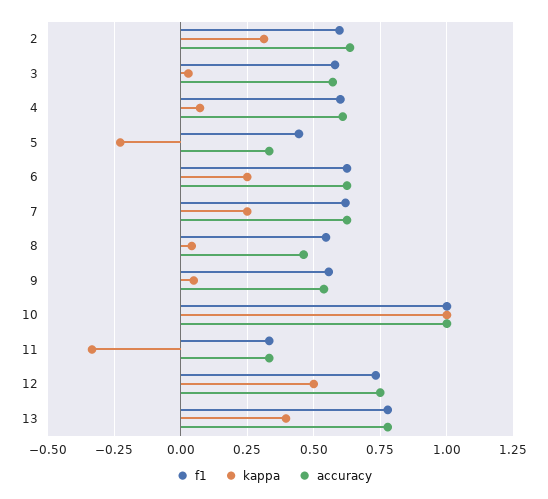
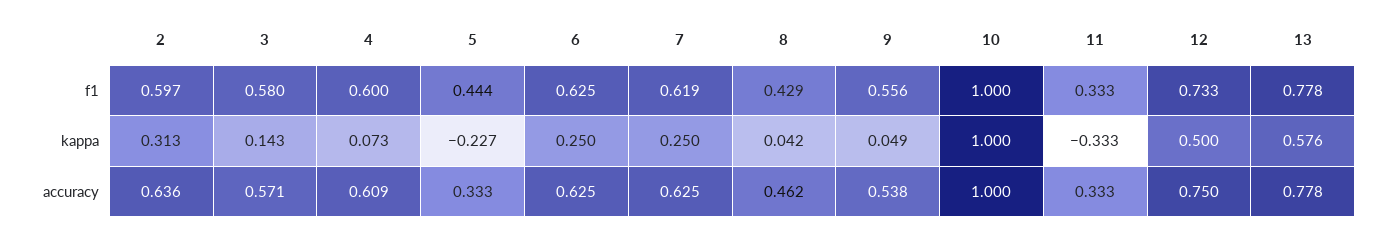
kappa, 3: 0.025 -> 0.143
f1, 8: 0.55 -> 0.429
kappa, 13: 0.4 -> 0.576

